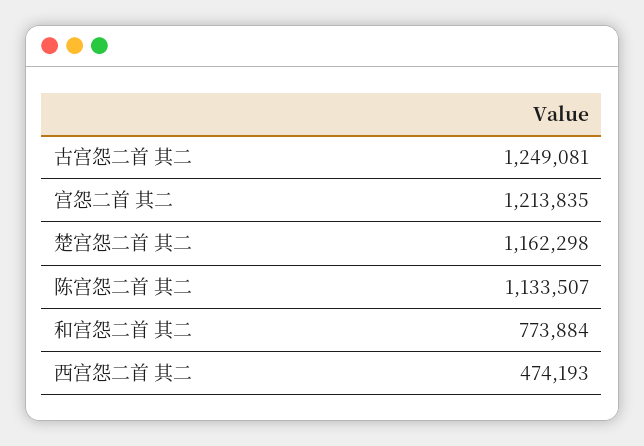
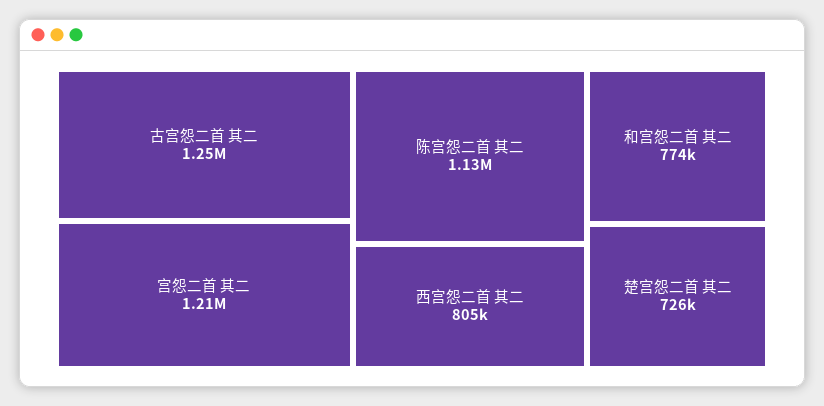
楚宫怨二首 其二: 1162298 -> 726000
西宫怨二首 其二: 474193 -> 805000

